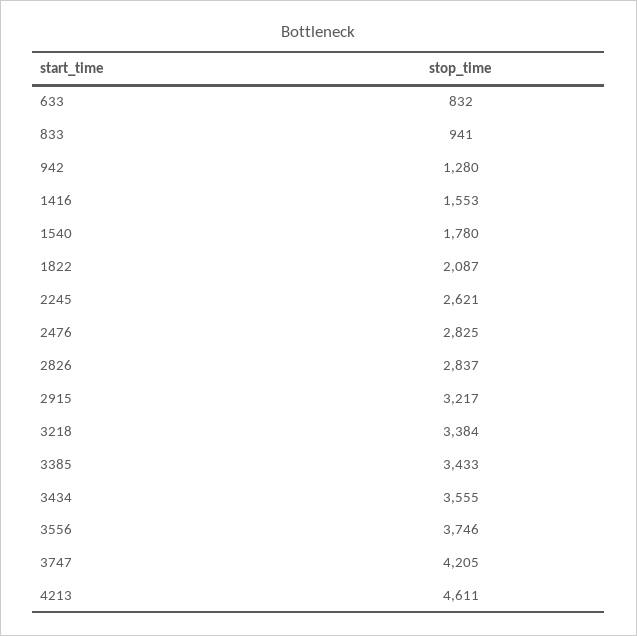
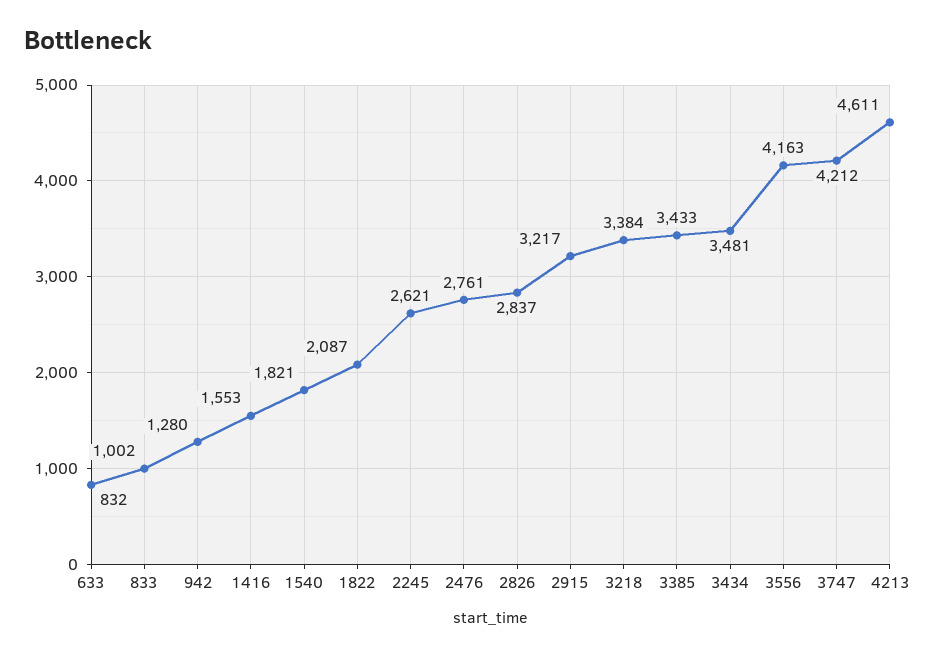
833: 941 -> 1002
1540: 1780 -> 1821
2476: 2825 -> 2761
3434: 3555 -> 3481
3556: 3746 -> 4163
3747: 4205 -> 4212

